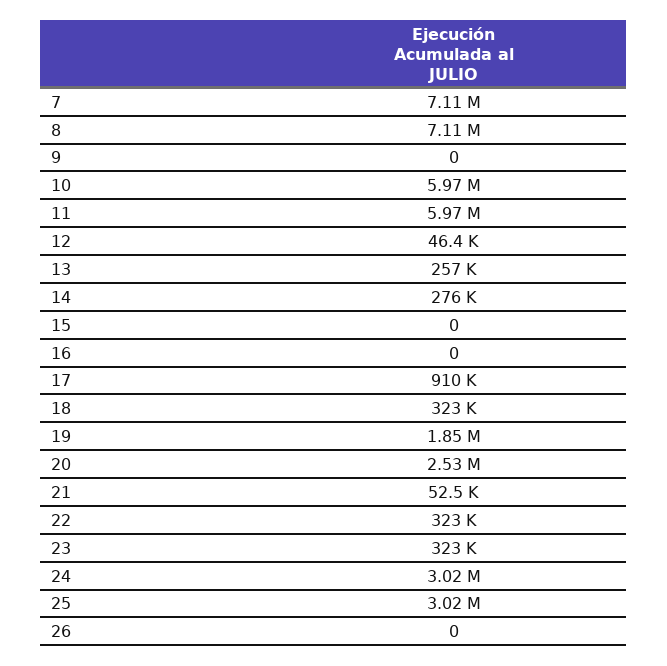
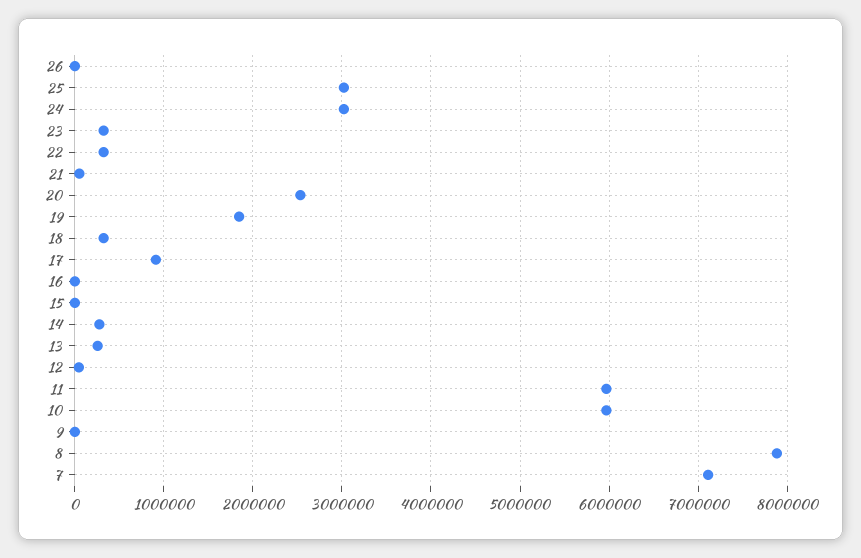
8: 7110000 -> 7900000

